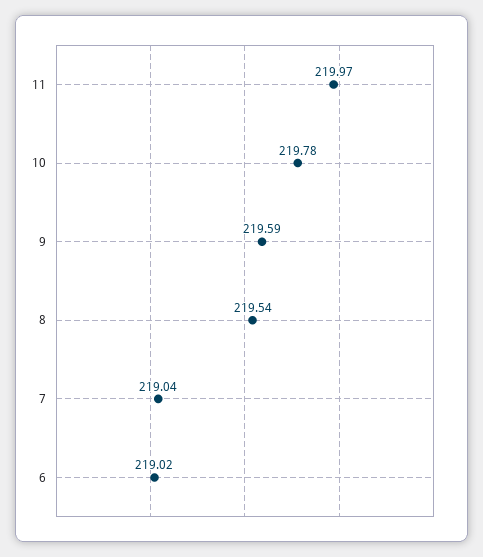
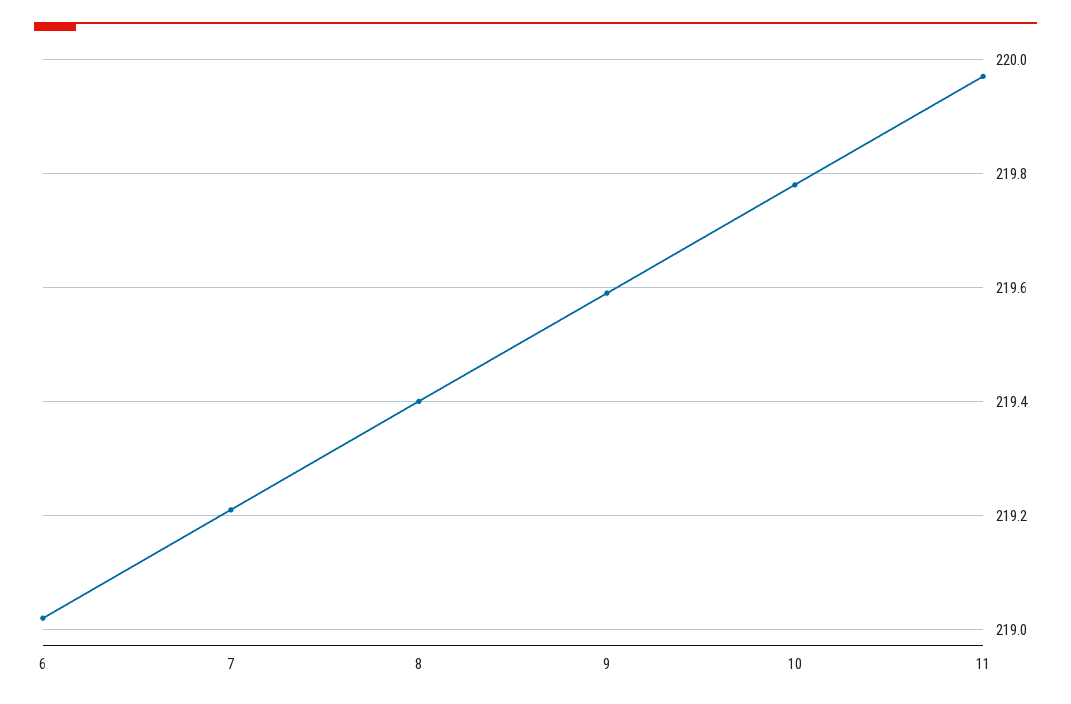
8: 219.54 -> 219.4
7: 219.04 -> 219.2

